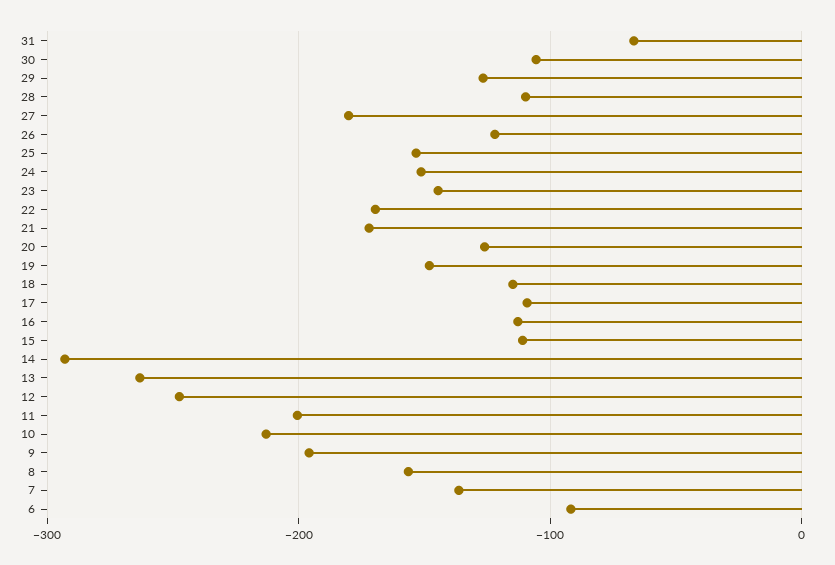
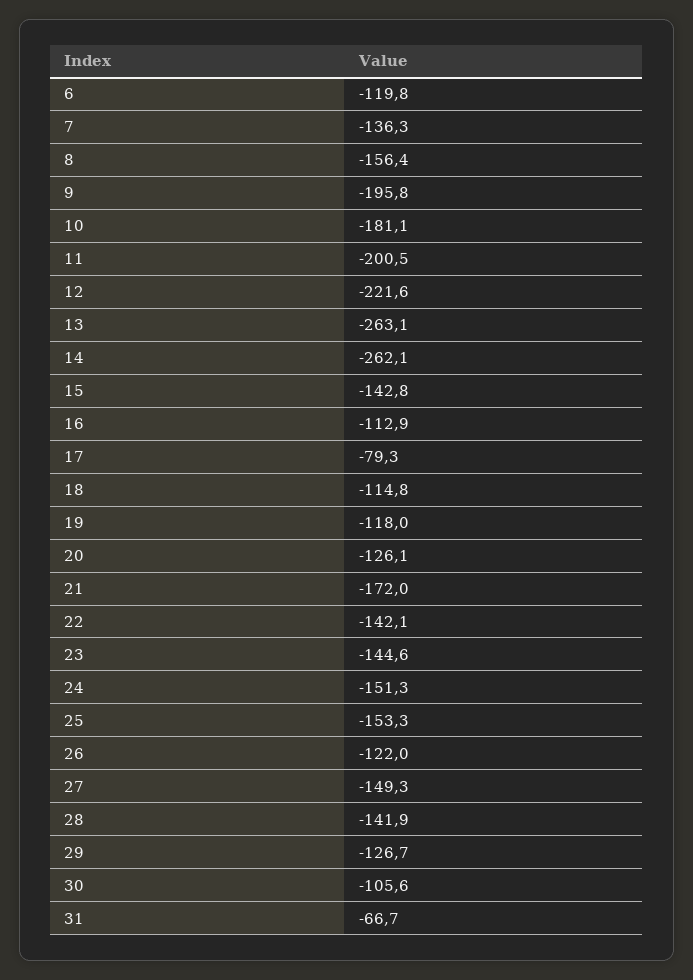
28: -110 -> -141.9
27: -180 -> -149.3
22: -170 -> -142.1
19: -150 -> -118
17: -110 -> -79.3
15: -110 -> -142.8
14: -290 -> -262.1
12: -250 -> -221.6
10: -210 -> -181.1
6: -90 -> -119.8

